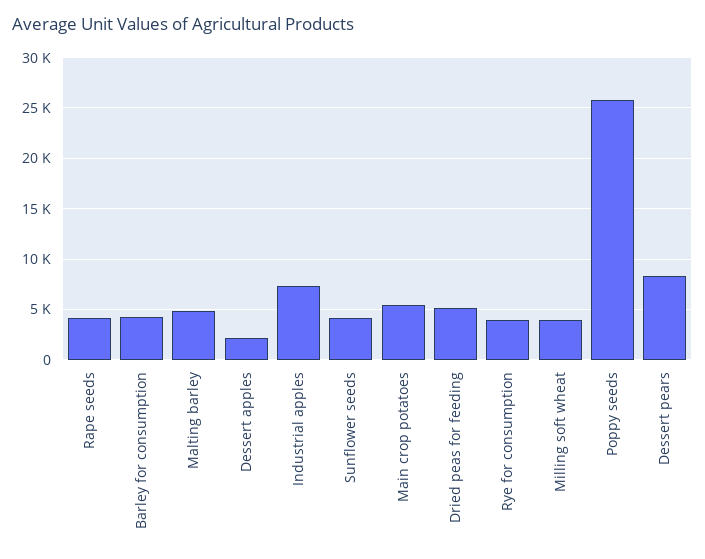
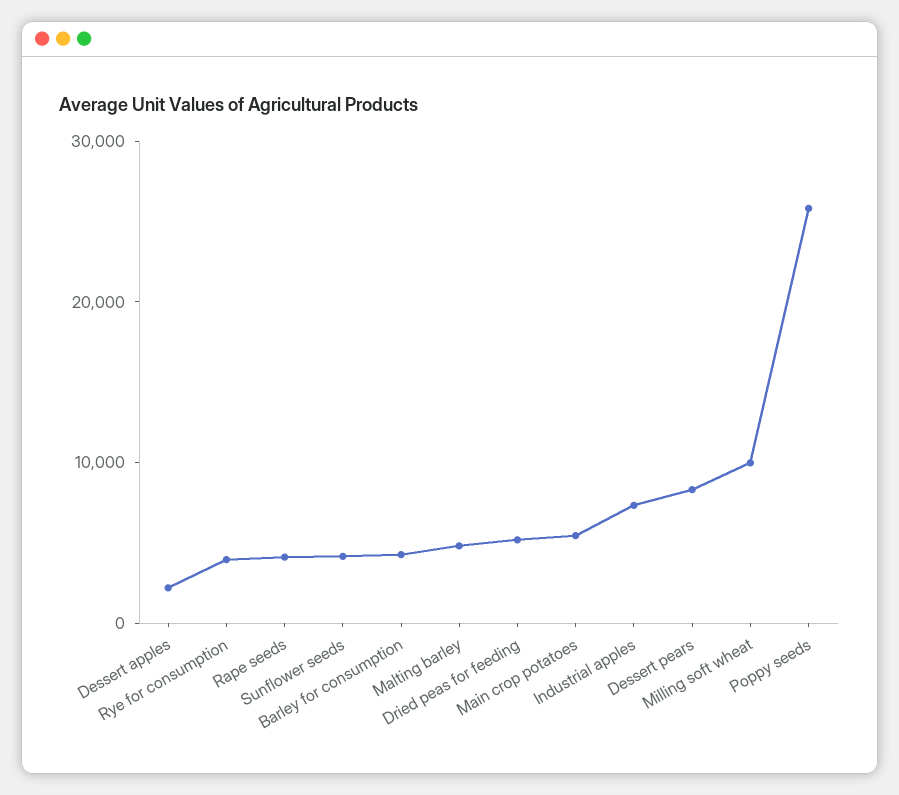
Milling soft wheat: 4000 -> 10000

